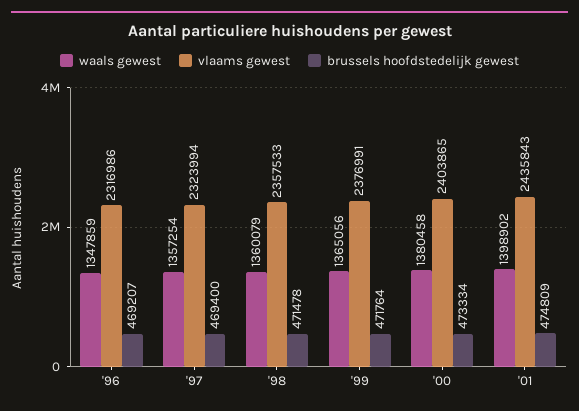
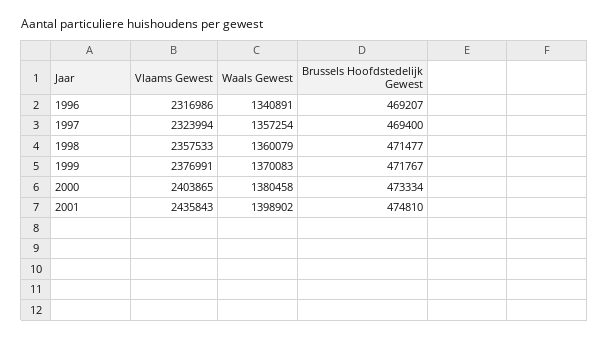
waals gewest, '96: 1347859 -> 1340891
brussels hoofdstedelijk gewest, '98: 471478 -> 471477
waals gewest, '99: 1365056 -> 1370083
brussels hoofdstedelijk gewest, '99: 471764 -> 471767
brussels hoofdstedelijk gewest, '01: 474809 -> 474810

